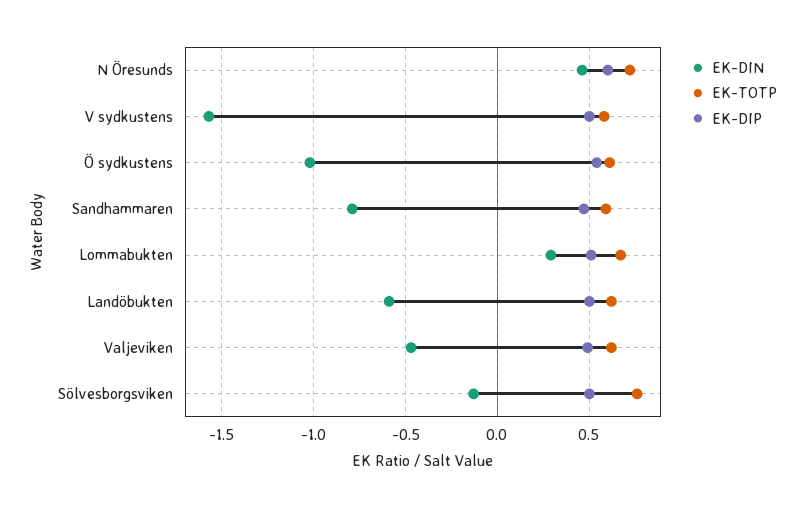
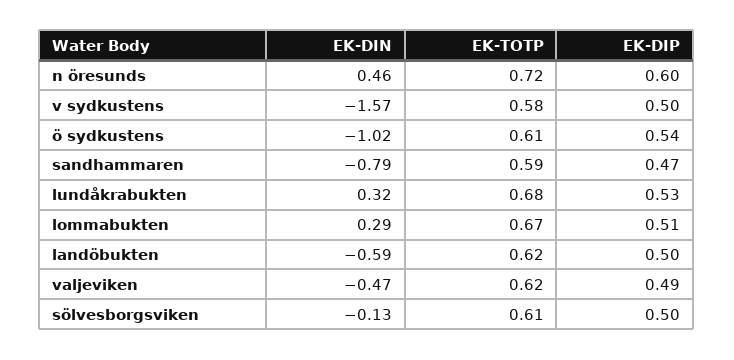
EK-TOTP, Sölvesborgsviken: 0.75 -> 0.61
EK-DIN, lundåkrabukten: none -> 0.32
EK-TOTP, lundåkrabukten: none -> 0.68
EK-DIP, lundåkrabukten: none -> 0.53

